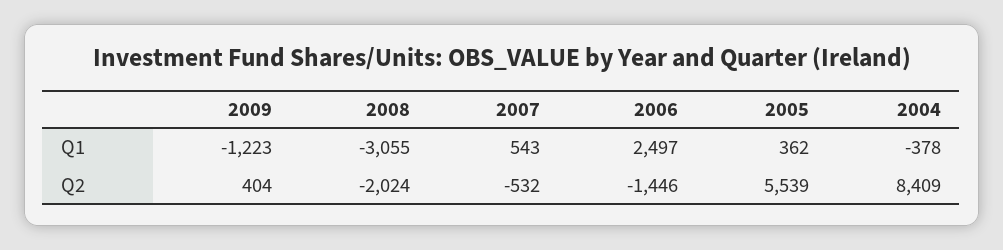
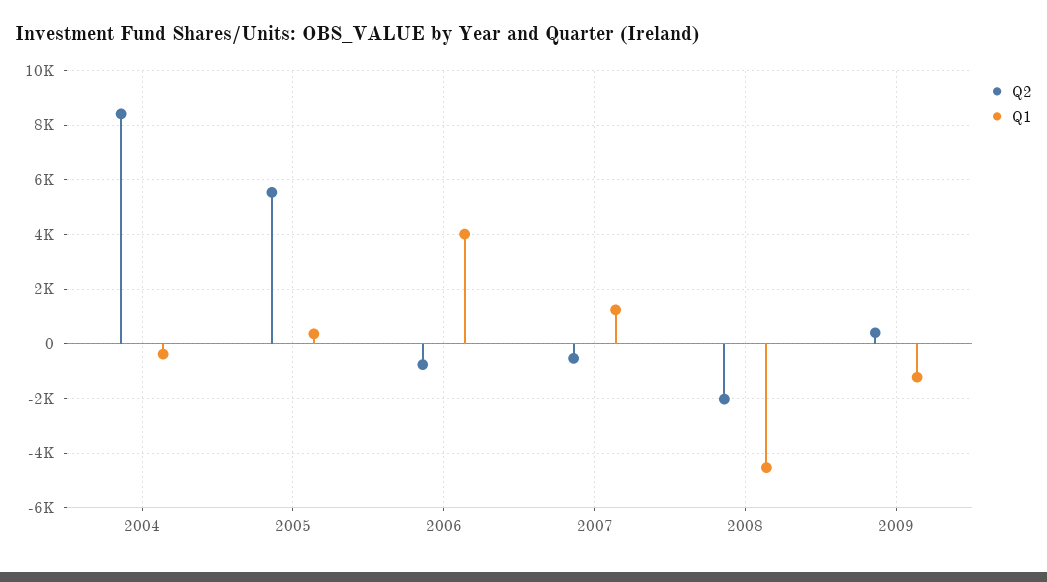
Q1, 2008: -3055 -> -4500
Q1, 2007: 543 -> 1250
Q1, 2006: 2497 -> 4000
Q2, 2006: -1446 -> -750

